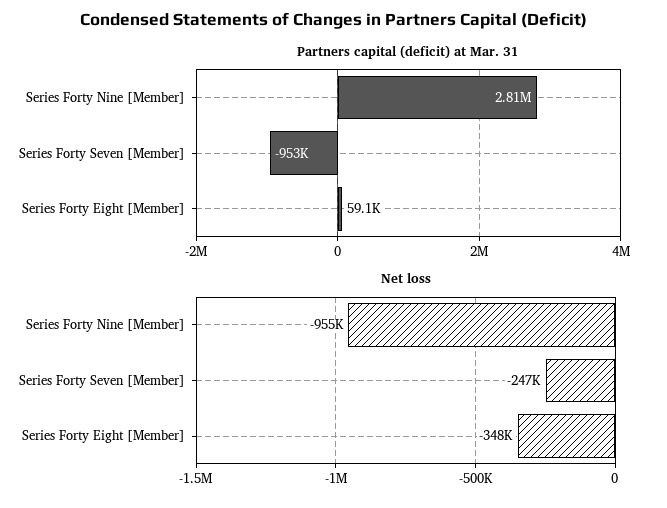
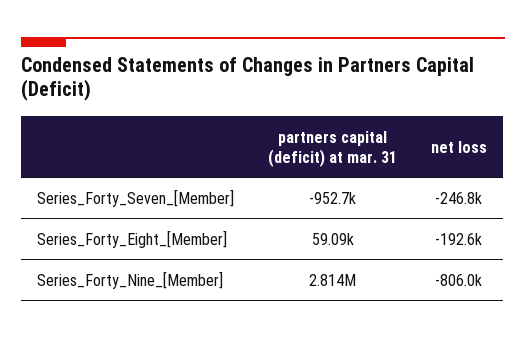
Net loss, Series Forty Nine [Member]: -955000 -> -806000
Net loss, Series Forty Eight [Member]: -348000 -> -192600

